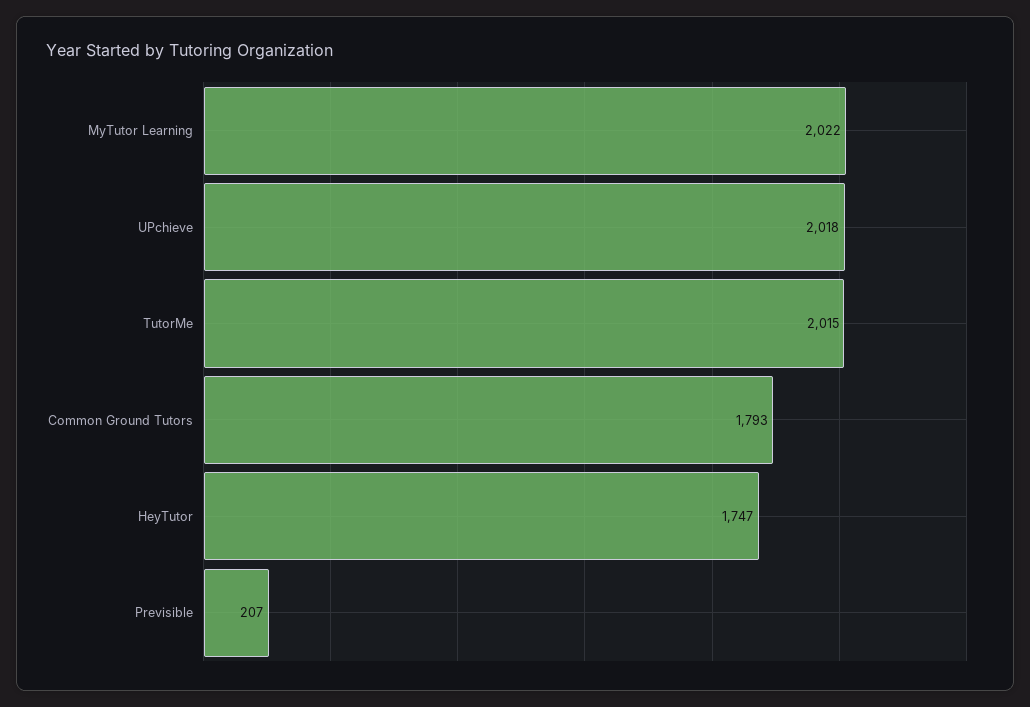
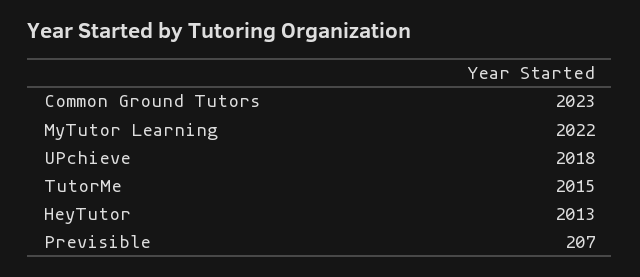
Common Ground Tutors: 1793 -> 2023
HeyTutor: 1747 -> 2013

